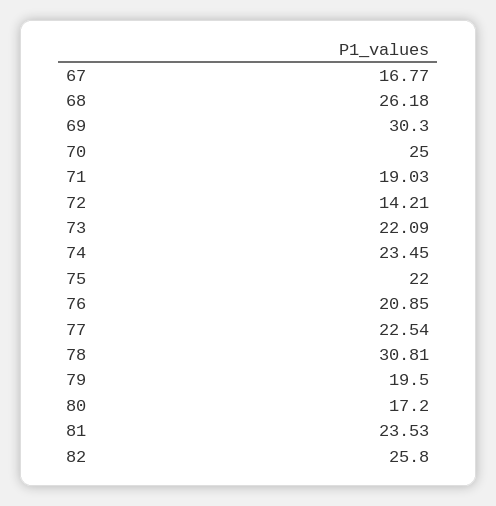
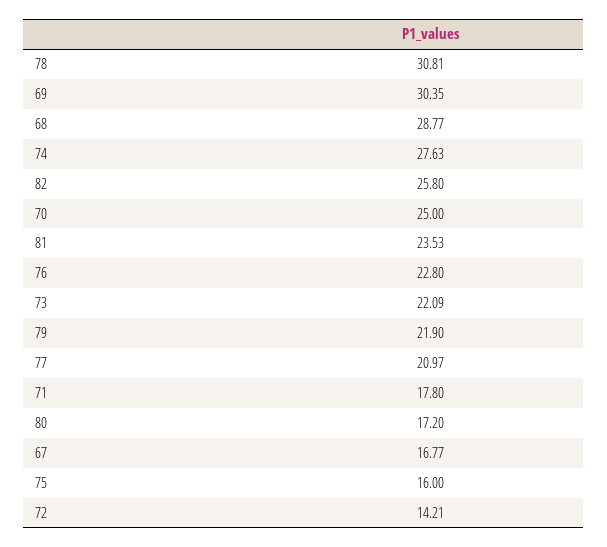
68: 26.18 -> 28.77
69: 30.3 -> 30.35
71: 19.03 -> 17.8
74: 23.45 -> 27.63
75: 22 -> 16
76: 20.85 -> 22.8
77: 22.54 -> 20.97
79: 19.5 -> 21.9

